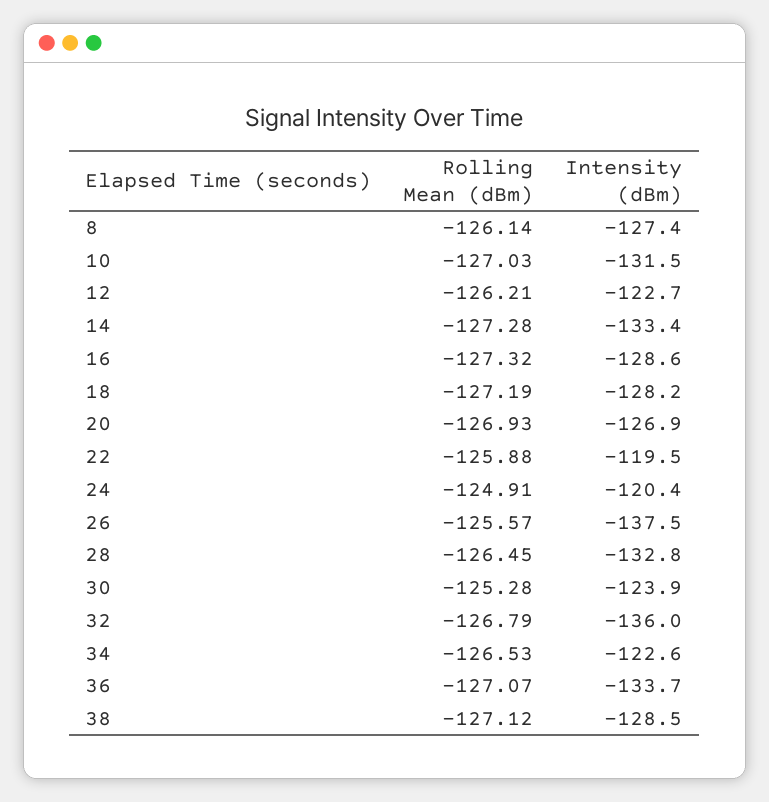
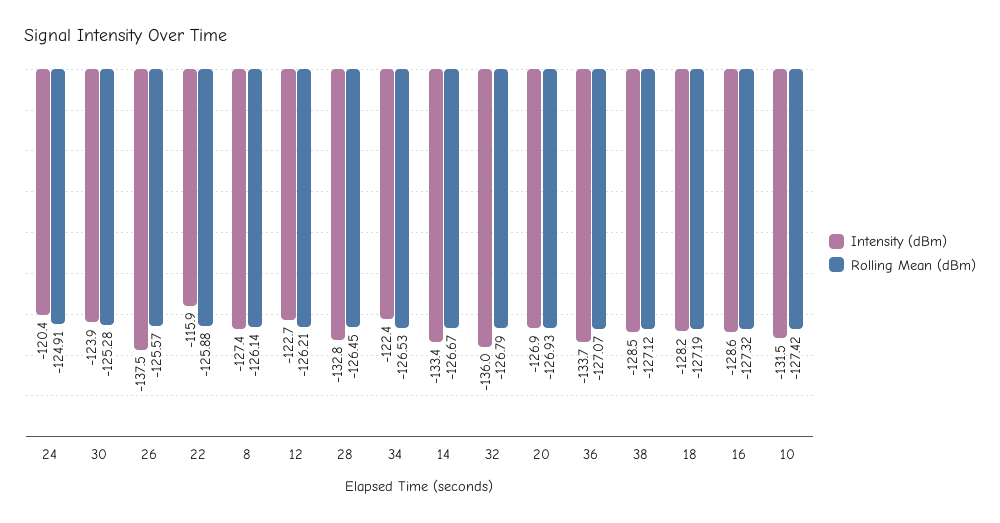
Rolling Mean (dBm), 10: -127.03 -> -127.42
Rolling Mean (dBm), 14: -127.28 -> -126.67
Intensity (dBm), 22: -119.5 -> -115.9
Intensity (dBm), 34: -122.6 -> -122.4

